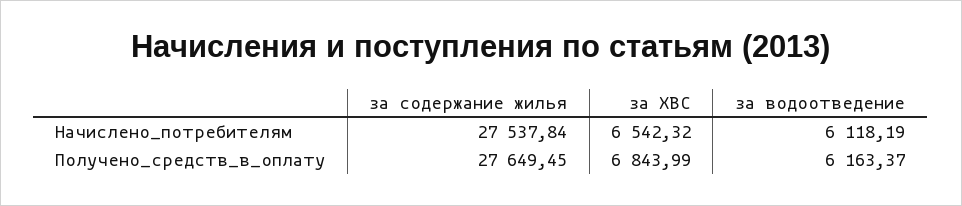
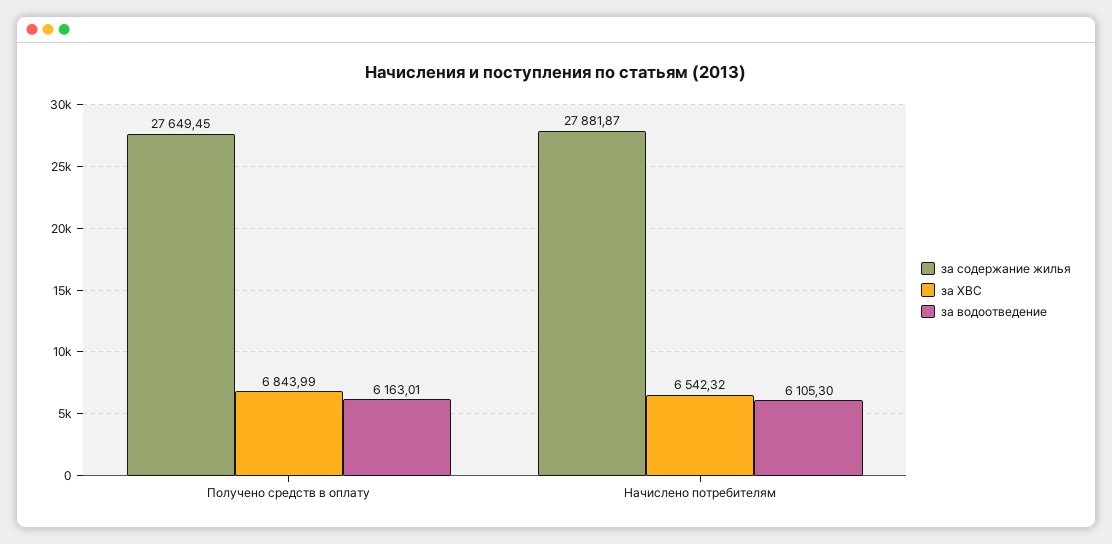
за содержание жилья, Начислено_потребителям: 27537.84 -> 27881.87
за водоотведение, Начислено_потребителям: 6118.19 -> 6105.3
за водоотведение, Получено_средств_в_оплату: 6163.37 -> 6163.01

